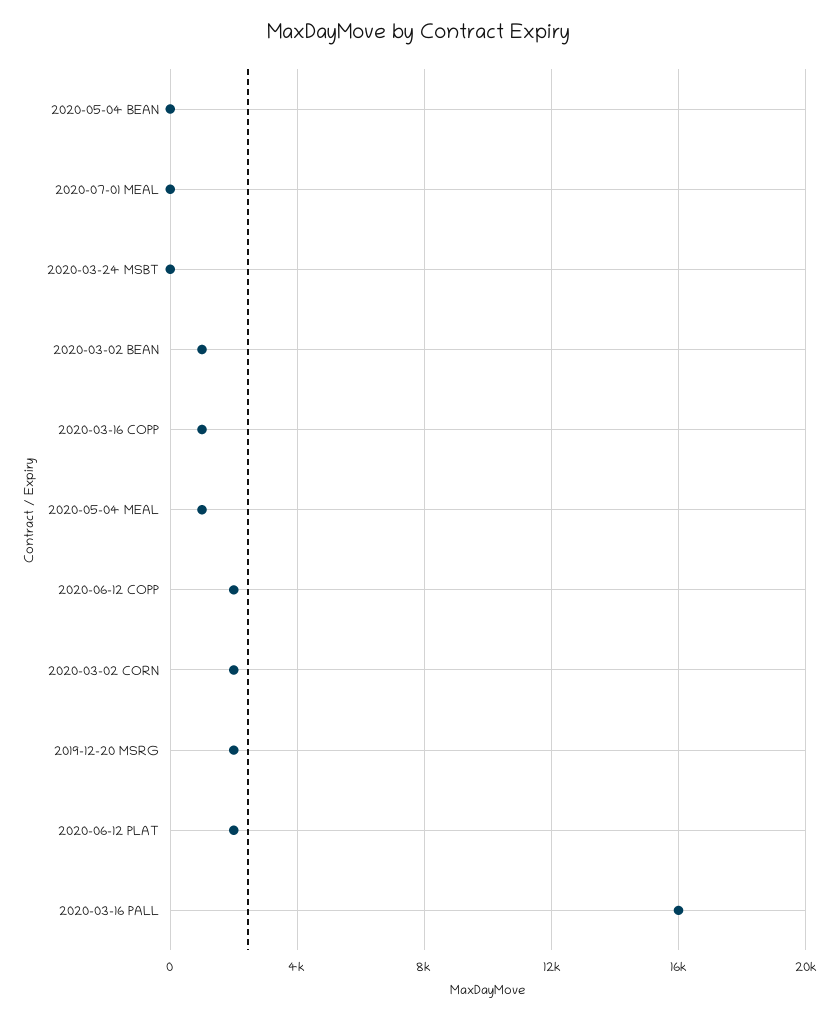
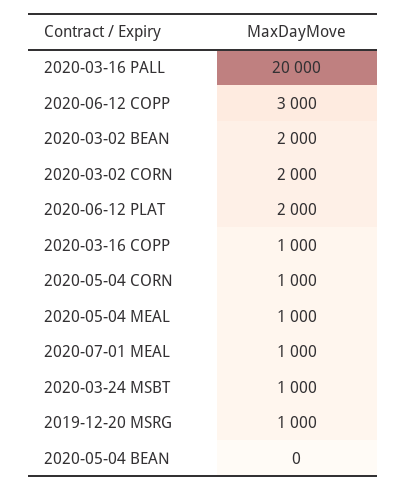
2020-07-01 MEAL: 0 -> 1000
2020-03-24 MSBT: 0 -> 1000
2020-03-02 BEAN: 1000 -> 2000
2020-06-12 COPP: 2000 -> 3000
2019-12-20 MSRG: 2000 -> 1000
2020-03-16 PALL: 16000 -> 20000
2020-05-04 CORN: none -> 1000

